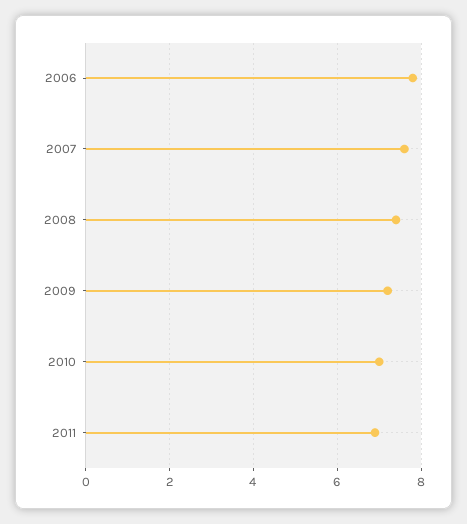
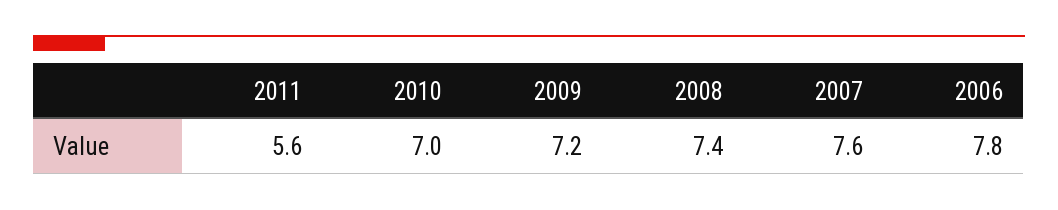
2011: 7 -> 5.6

